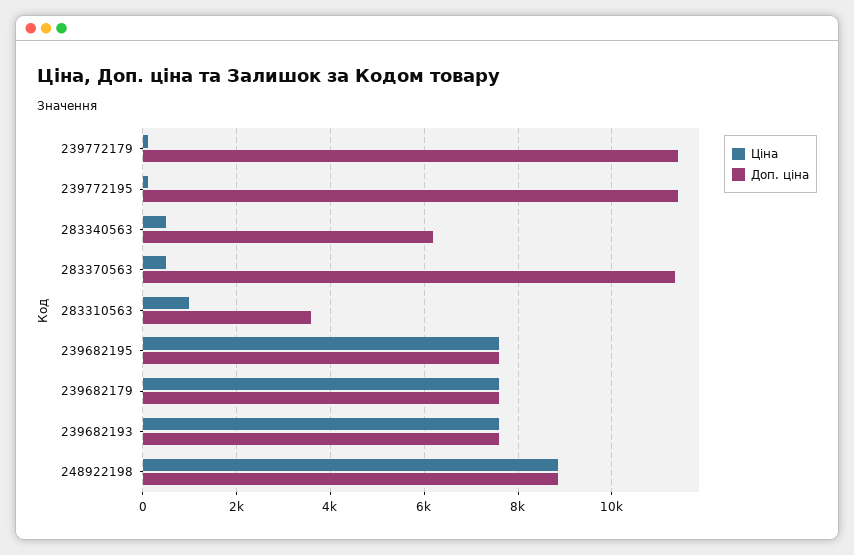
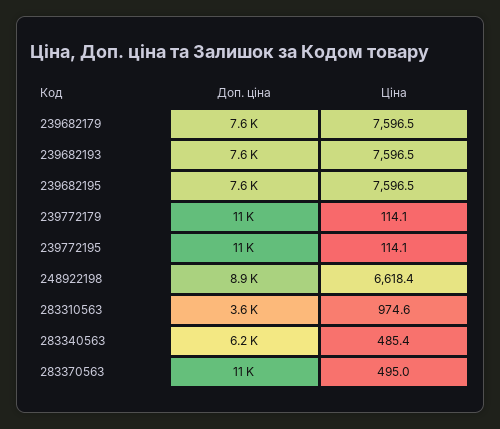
Ціна, 248922198: 8800 -> 6618.4

